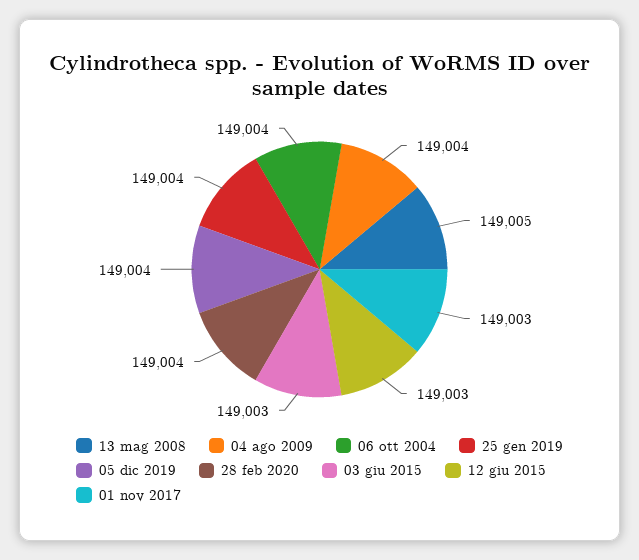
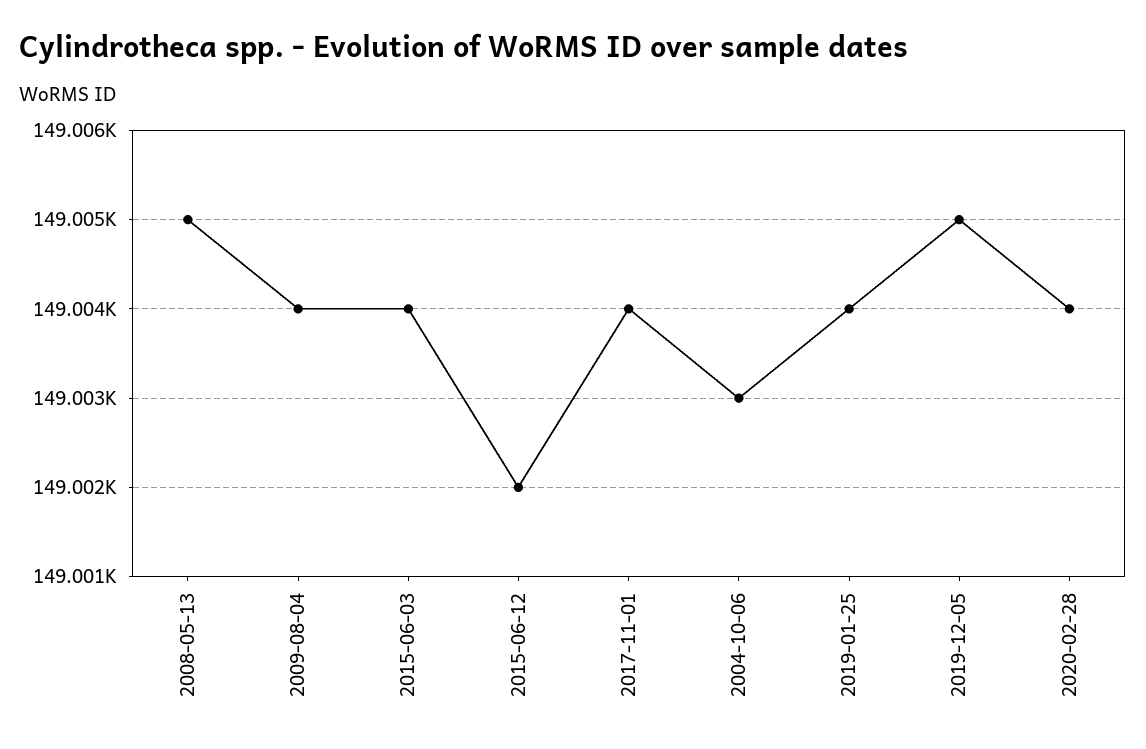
06 ott 2004: 149004 -> 149003
05 dic 2019: 149004 -> 149005
03 giu 2015: 149003 -> 149004
12 giu 2015: 149003 -> 149002
01 nov 2017: 149003 -> 149004

